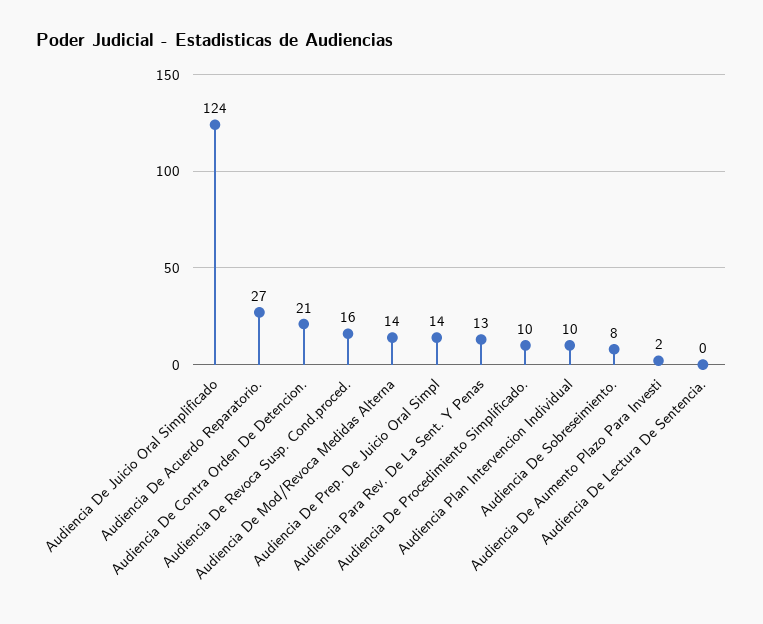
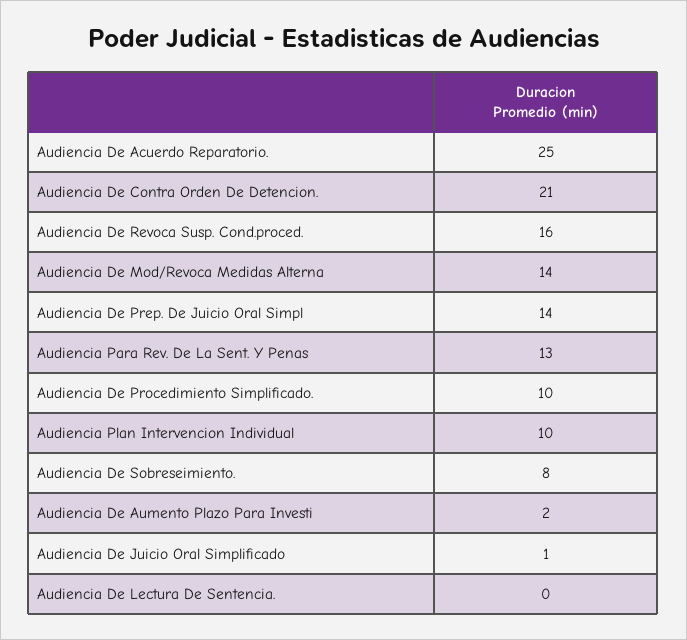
Audiencia De Juicio Oral Simplificado: 124 -> 1
Audiencia De Acuerdo Reparatorio.: 27 -> 25

